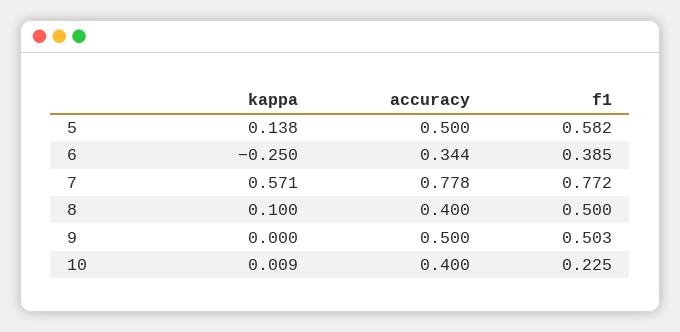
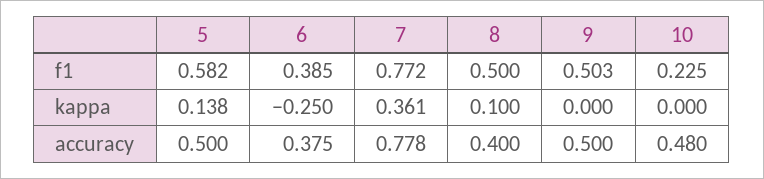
accuracy, 6: 0.344 -> 0.375
kappa, 7: 0.571 -> 0.361
kappa, 10: 0.009 -> 0
accuracy, 10: 0.4 -> 0.48

